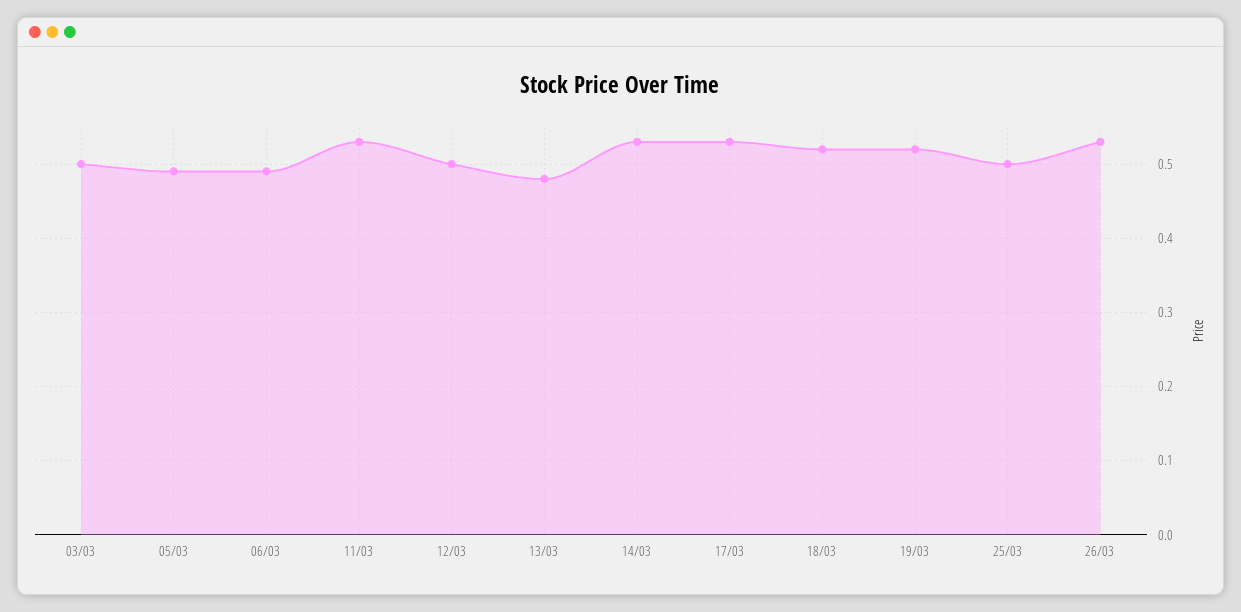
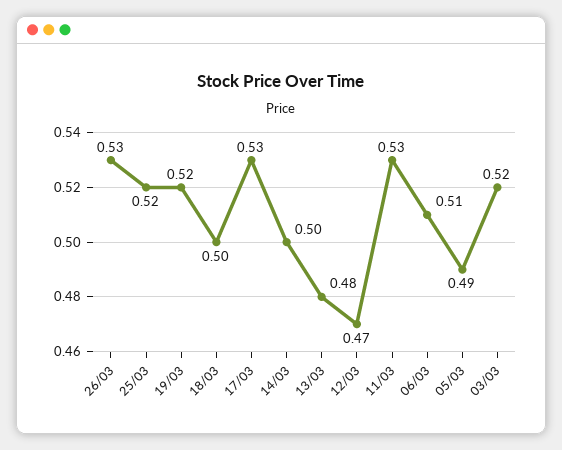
03/03: 0.5 -> 0.52
06/03: 0.49 -> 0.51
12/03: 0.5 -> 0.47
14/03: 0.53 -> 0.5
18/03: 0.52 -> 0.5
25/03: 0.5 -> 0.52

